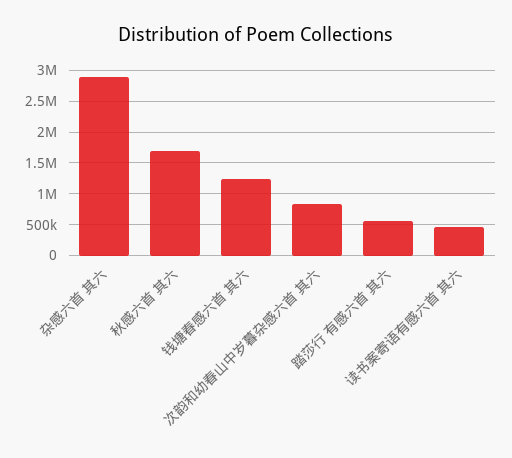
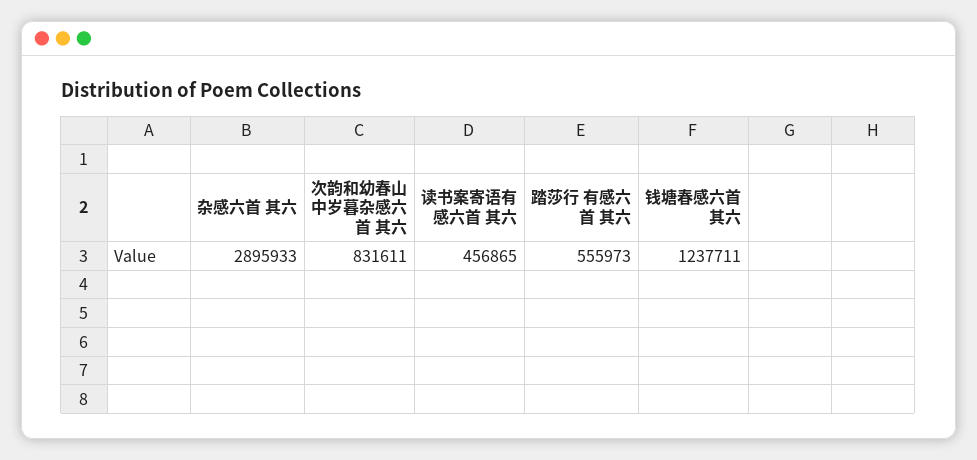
秋感六首 其六: 1700000 -> none

